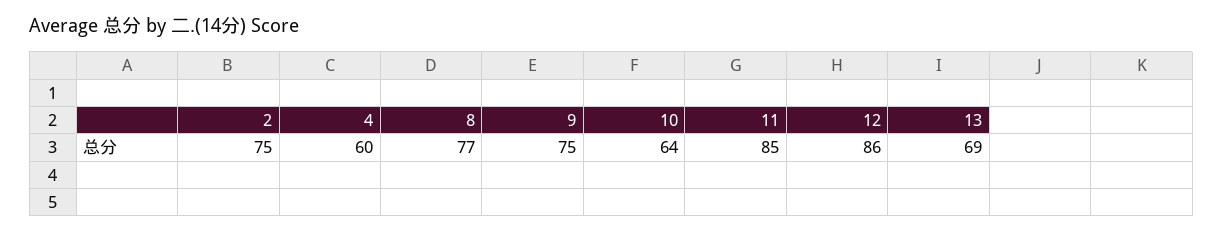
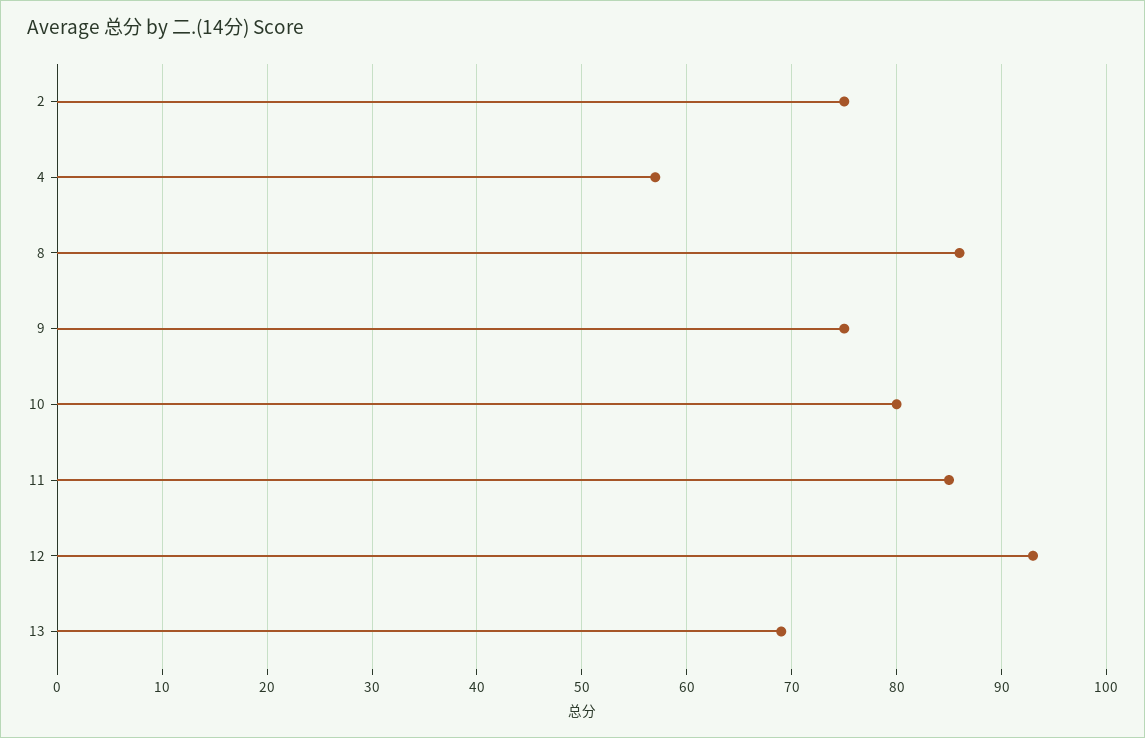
4: 60 -> 57
8: 77 -> 86
10: 64 -> 80
12: 86 -> 93

